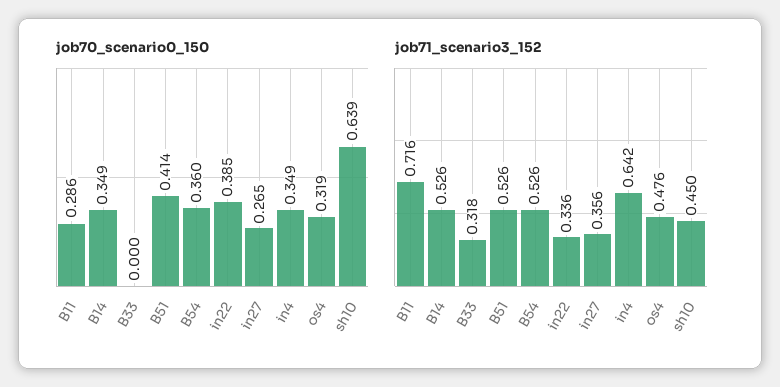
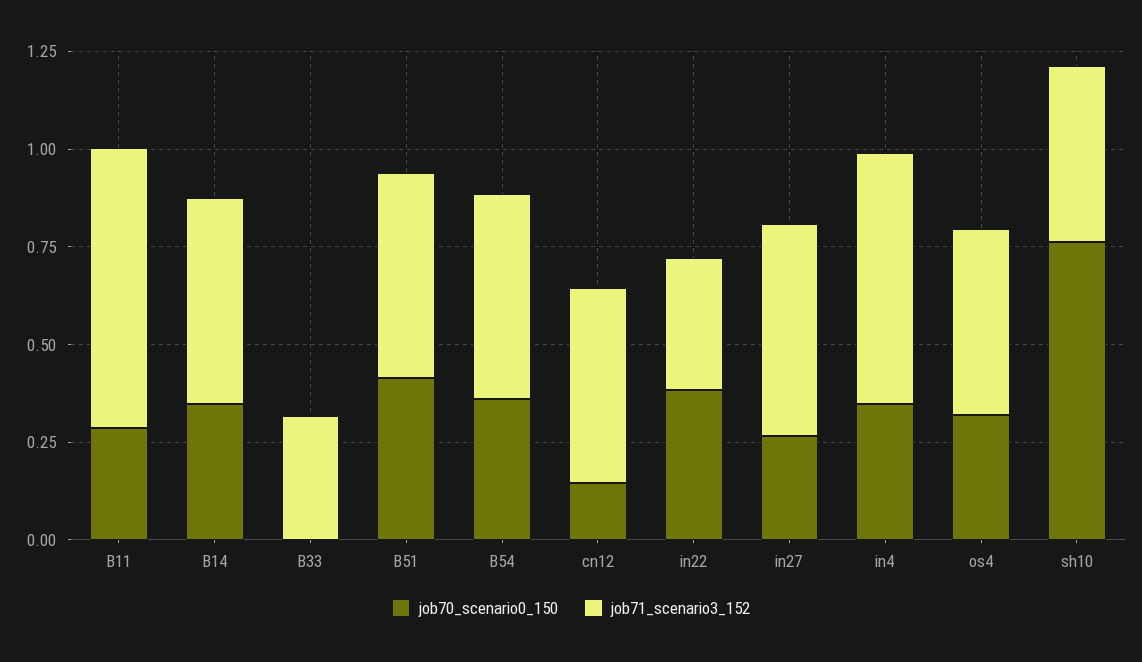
job70_scenario0_150, sh10: 0.639 -> 0.75
job71_scenario3_152, in27: 0.356 -> 0.55
job70_scenario0_150, cn12: none -> 0.15
job71_scenario3_152, cn12: none -> 0.5

